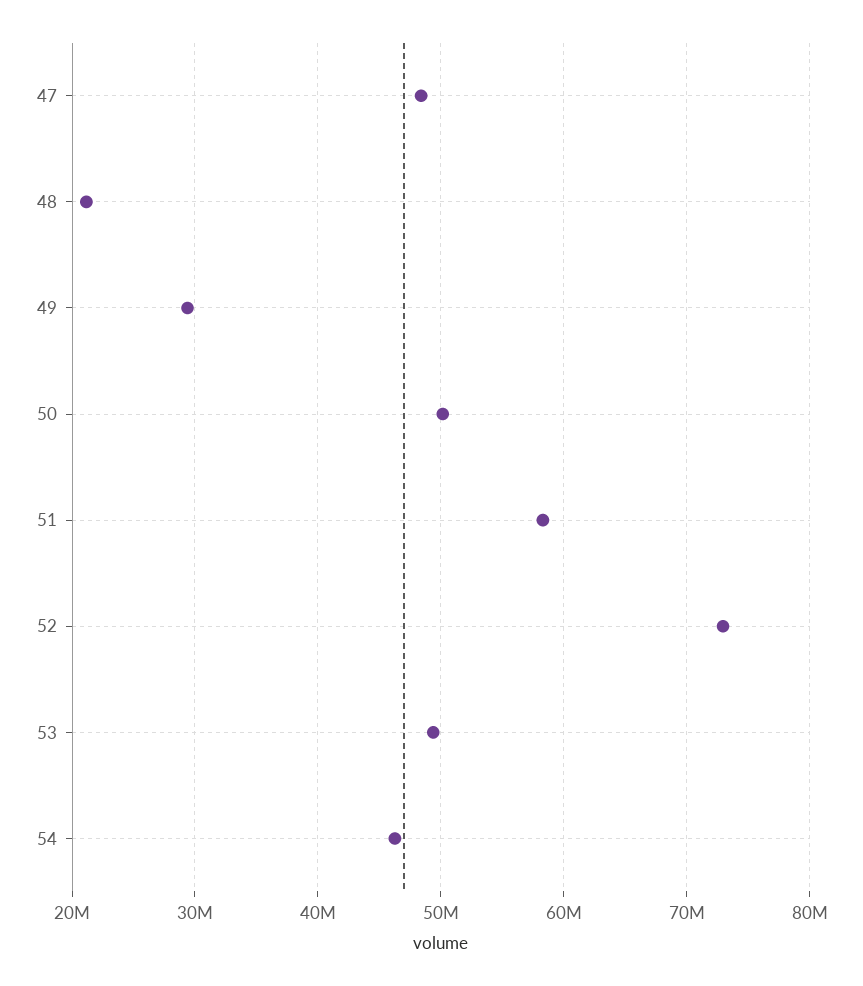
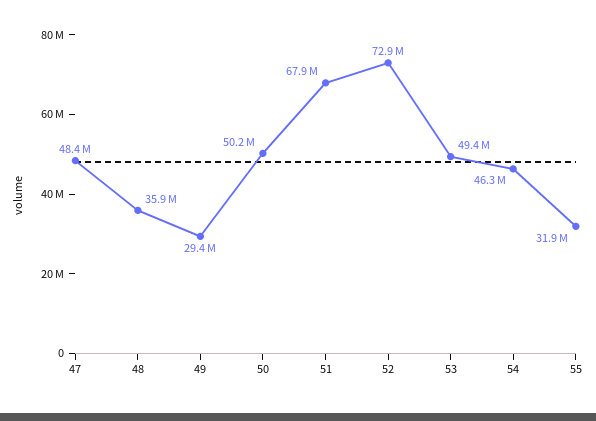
48: 21000000 -> 35900000
51: 58000000 -> 67900000
55: none -> 31900000

